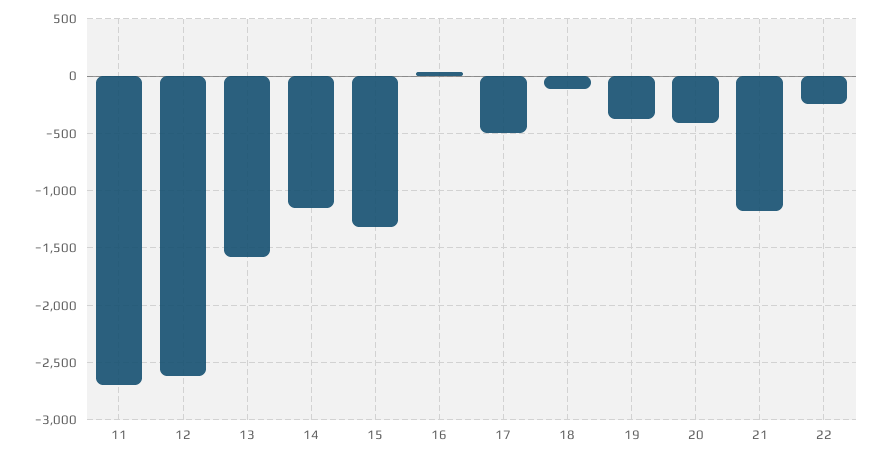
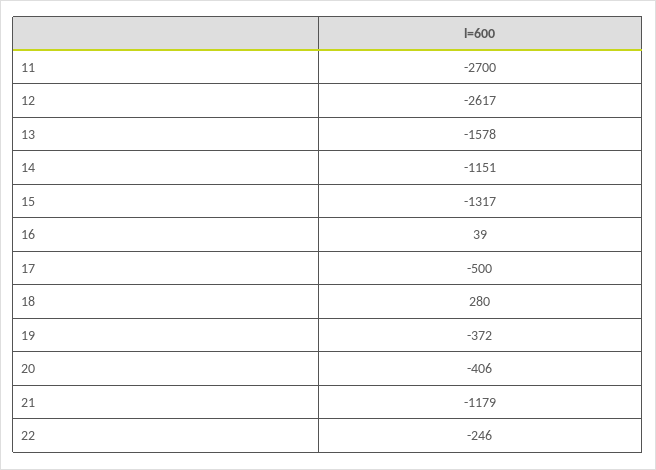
18: -100 -> 280

